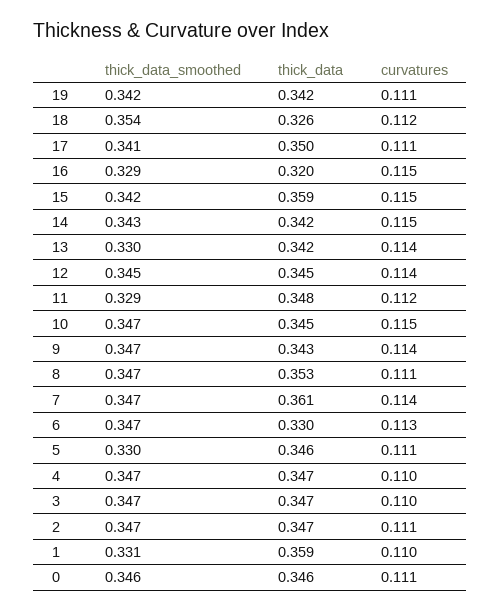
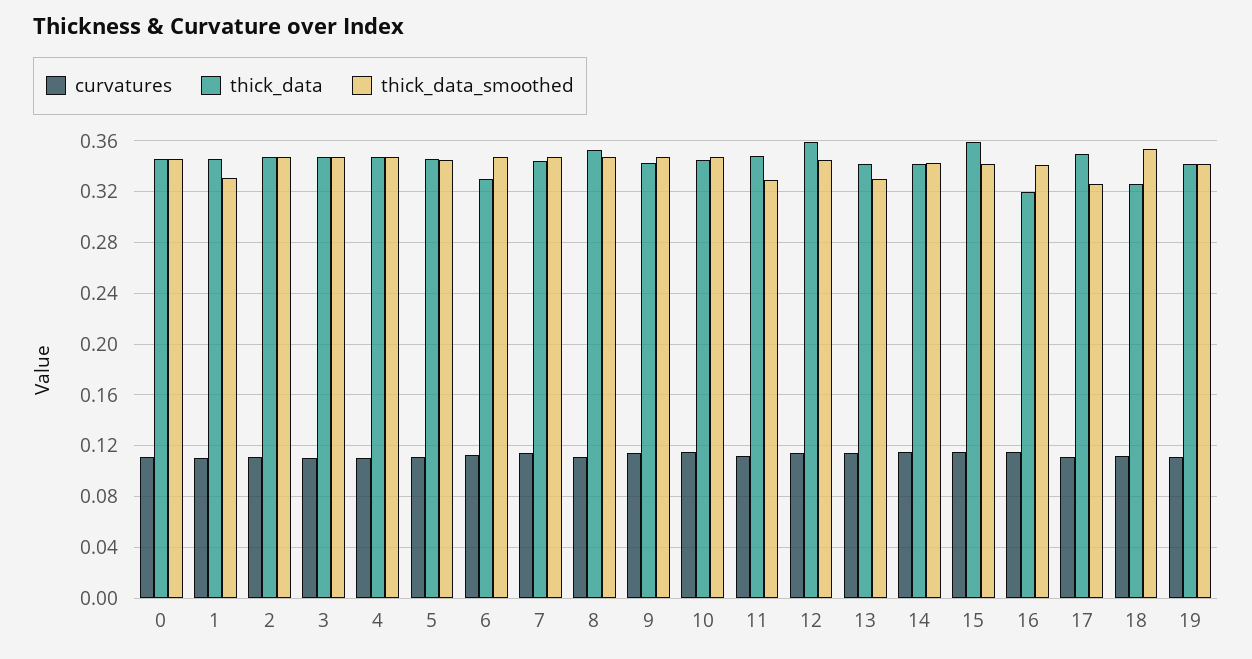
thick_data_smoothed, 17: 0.341 -> 0.325
thick_data_smoothed, 16: 0.329 -> 0.34
thick_data, 12: 0.345 -> 0.36
thick_data, 7: 0.361 -> 0.345
thick_data_smoothed, 5: 0.33 -> 0.345
thick_data, 1: 0.359 -> 0.345

